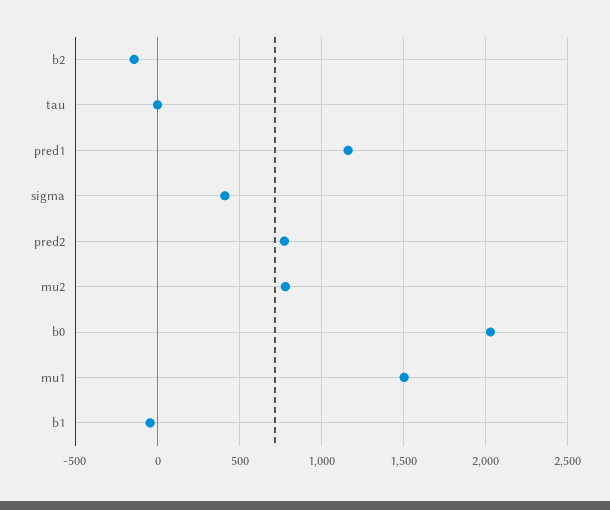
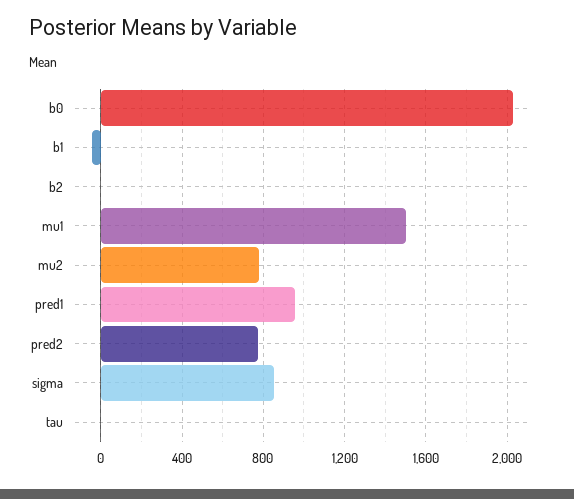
b2: -150 -> 0
pred1: 1150 -> 950
sigma: 400 -> 850

